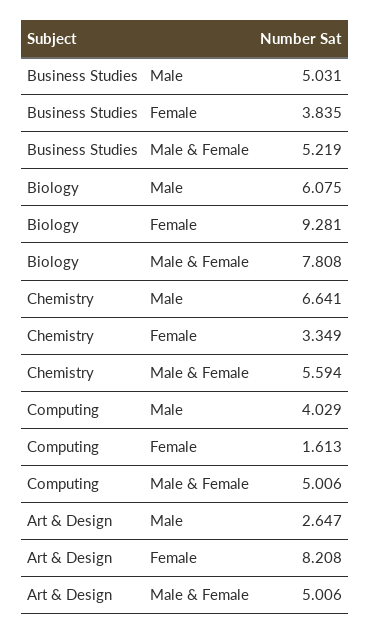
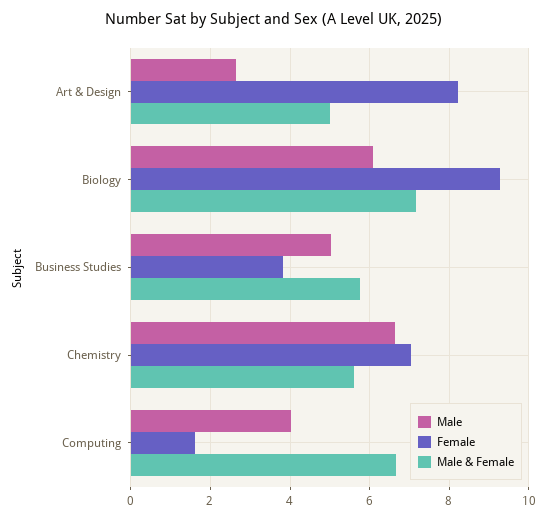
Male & Female, Business Studies: 5.219 -> 5.8
Male & Female, Biology: 7.808 -> 7.2
Female, Chemistry: 3.349 -> 7
Male & Female, Computing: 5.006 -> 6.6

